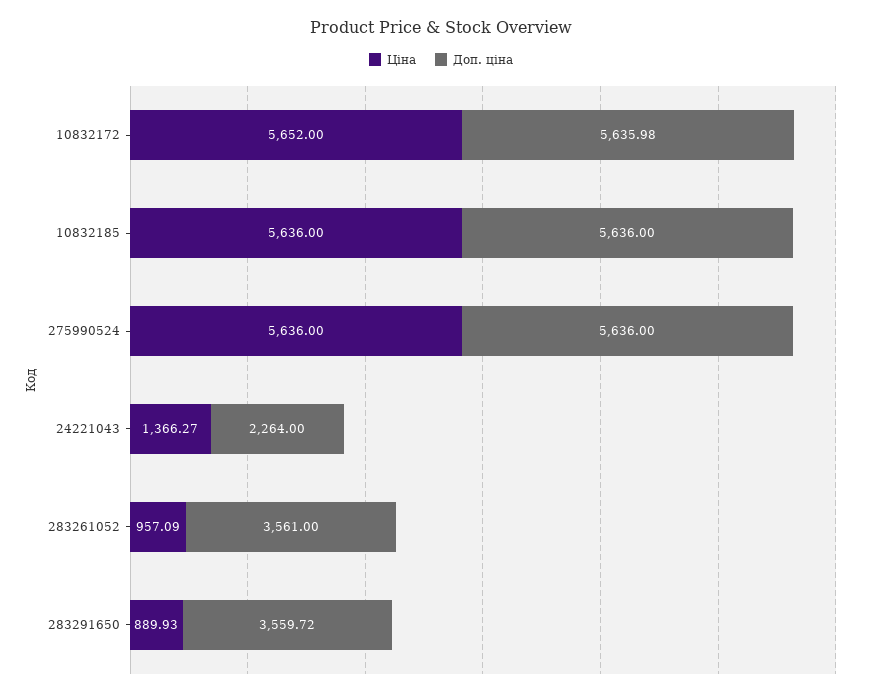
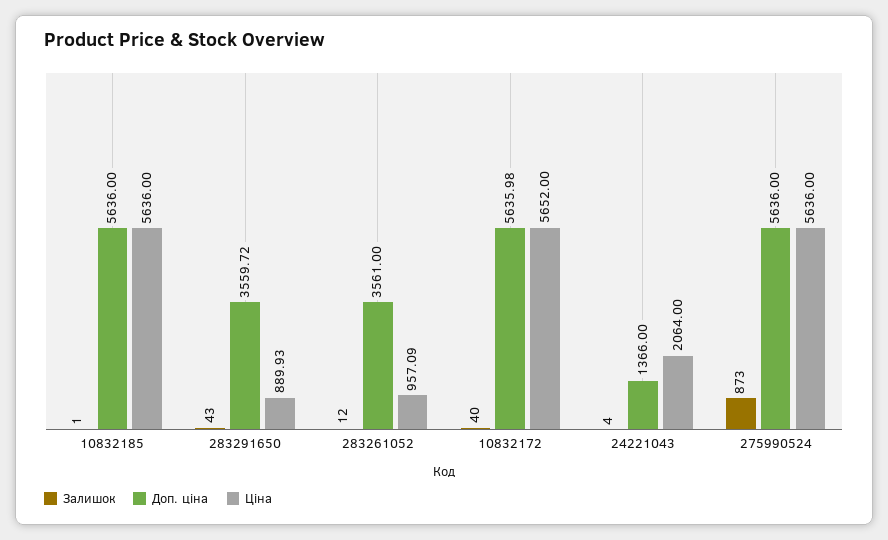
Ціна, 24221043: 1366.27 -> 2064
Доп. ціна, 24221043: 2264 -> 1366
Залишок, 10832185: none -> 1
Залишок, 283291650: none -> 43
Залишок, 283261052: none -> 12
Залишок, 10832172: none -> 40
Залишок, 24221043: none -> 4
Залишок, 275990524: none -> 873

